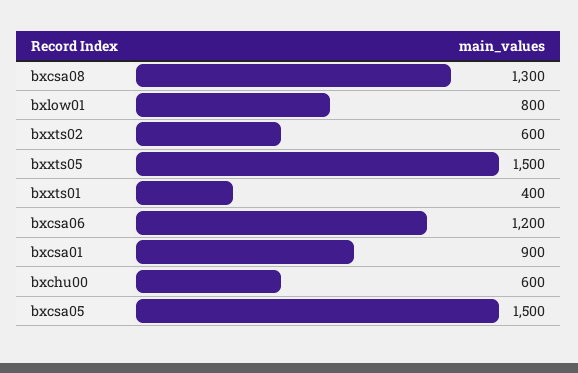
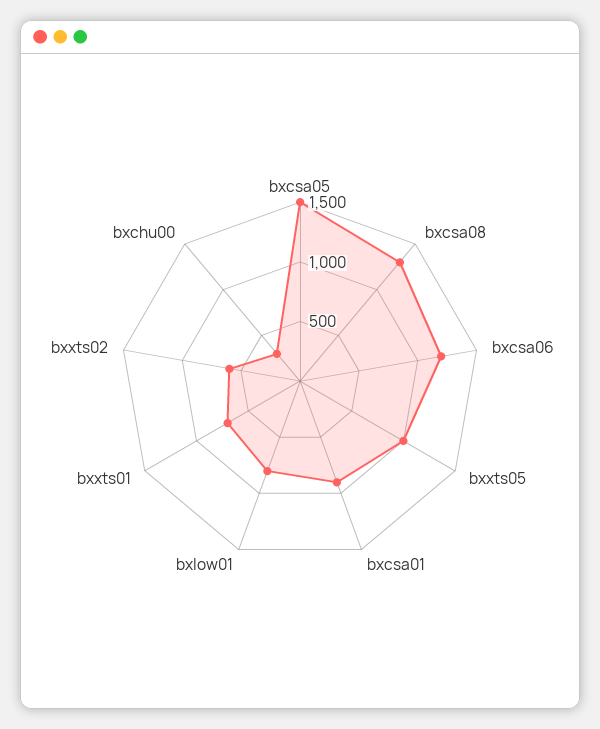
bxxts05: 1500 -> 1000
bxxts01: 400 -> 700
bxchu00: 600 -> 300

